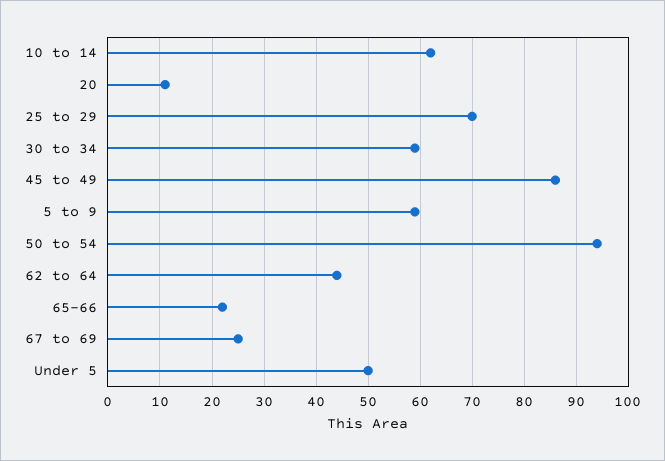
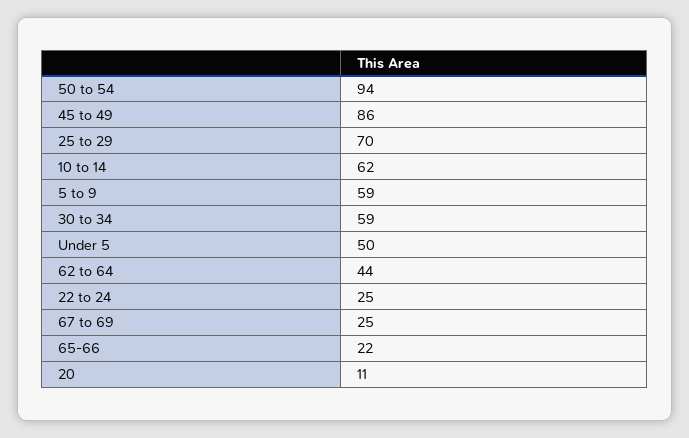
22 to 24: none -> 25

